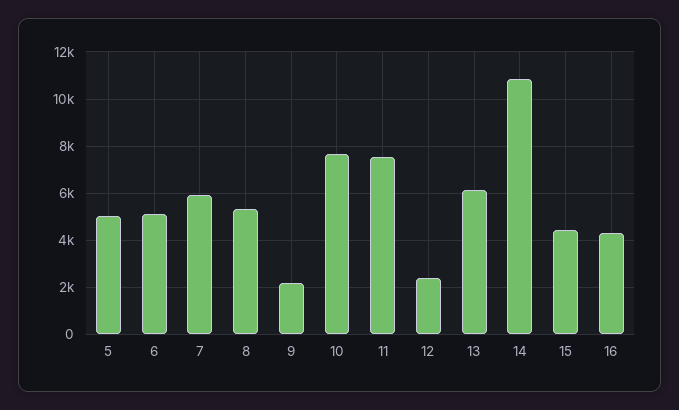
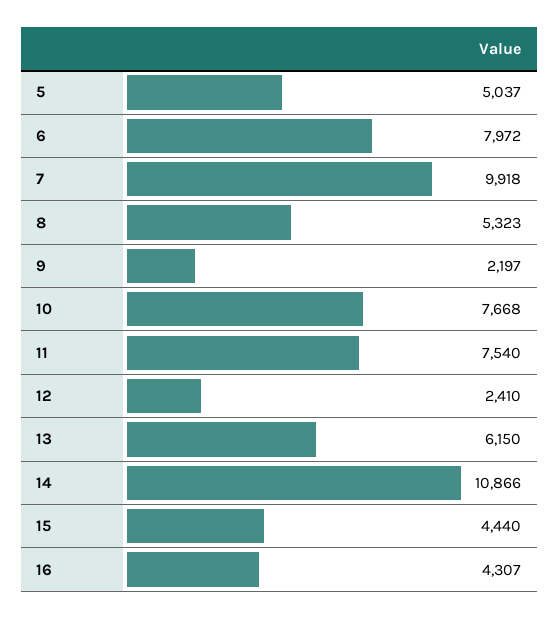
6: 5000 -> 7972
7: 6000 -> 9918

